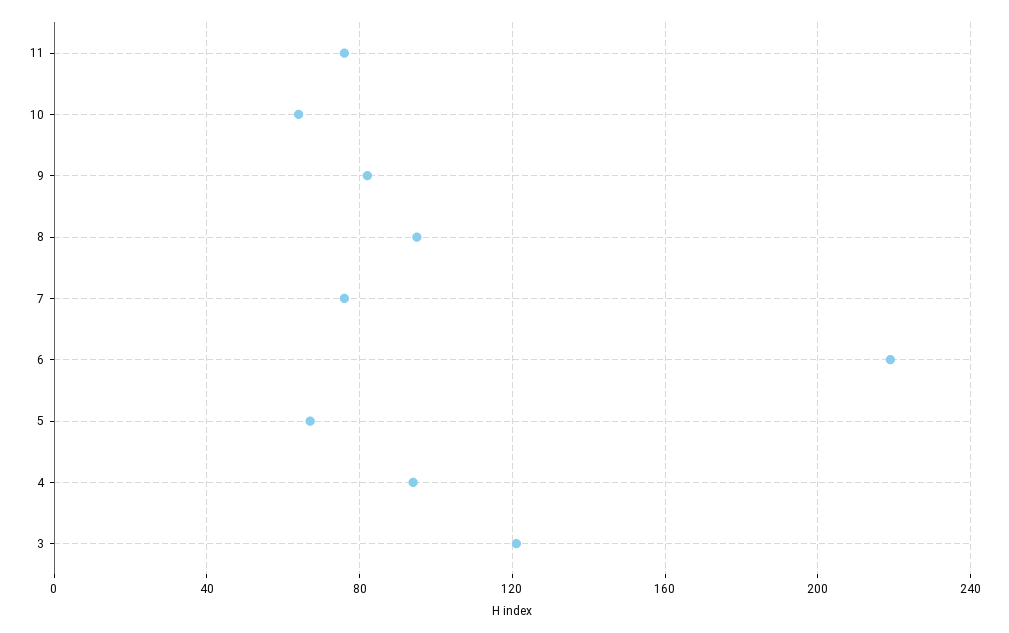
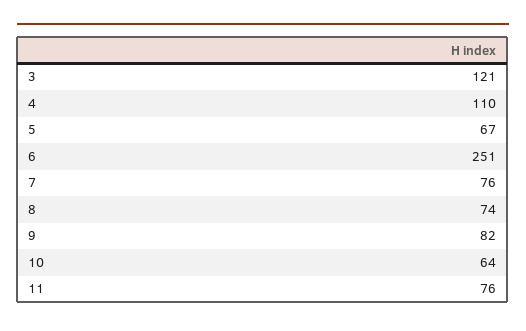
8: 95 -> 74
6: 220 -> 251
4: 95 -> 110

